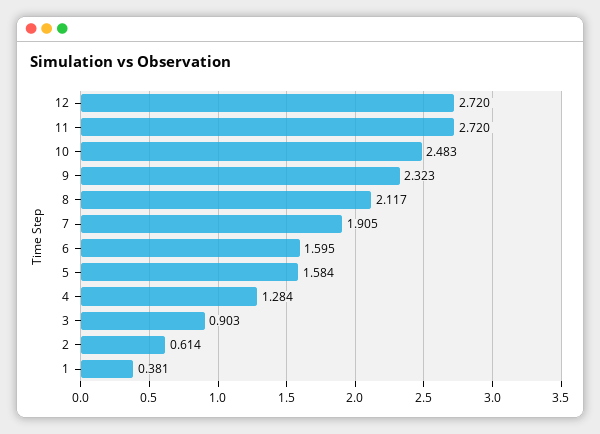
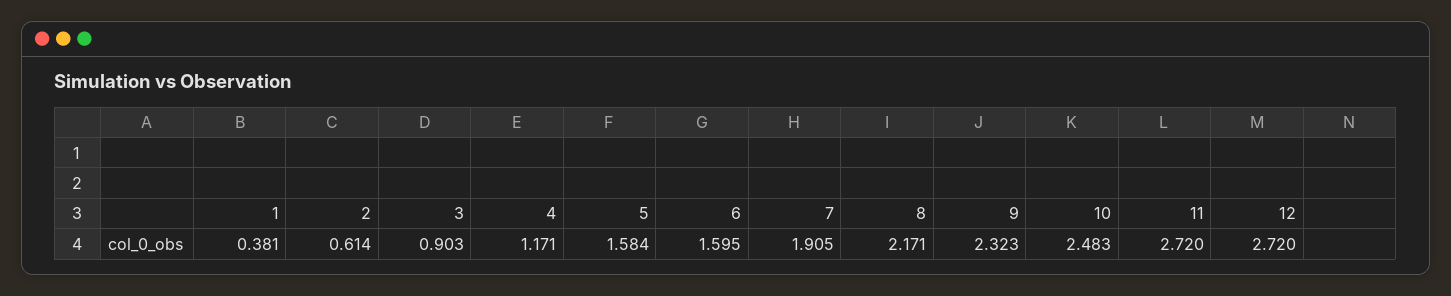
8: 2.117 -> 2.171
4: 1.284 -> 1.171

